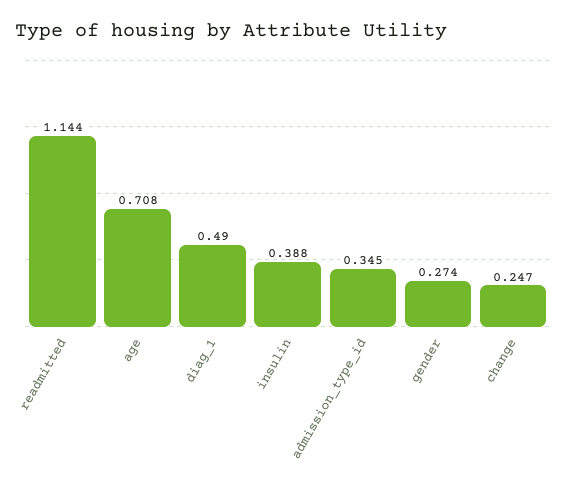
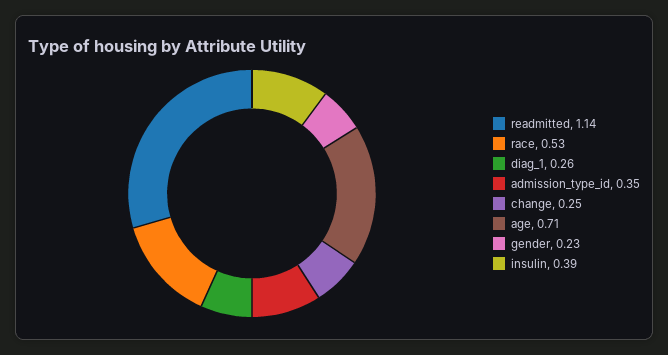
diag_1: 0.49 -> 0.26
gender: 0.274 -> 0.23
race: none -> 0.53

